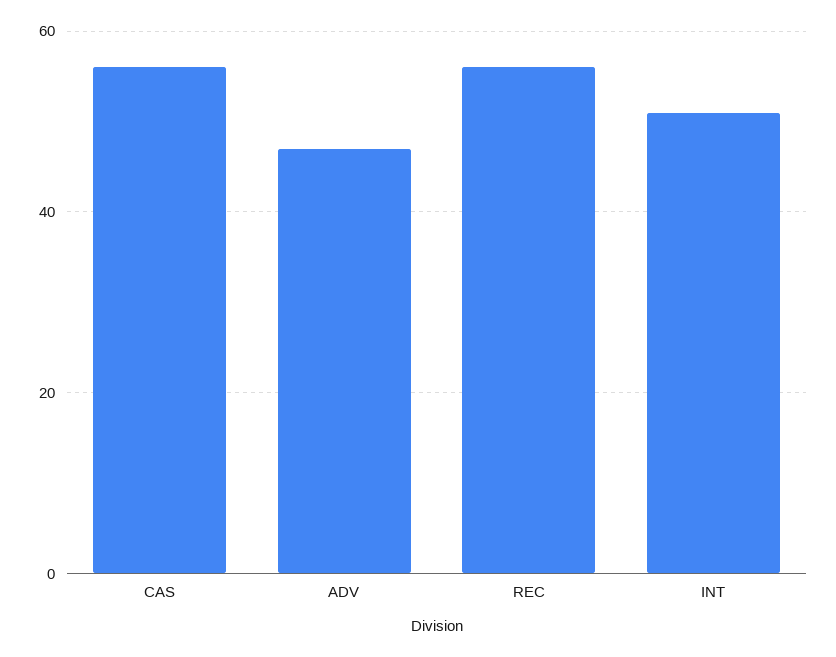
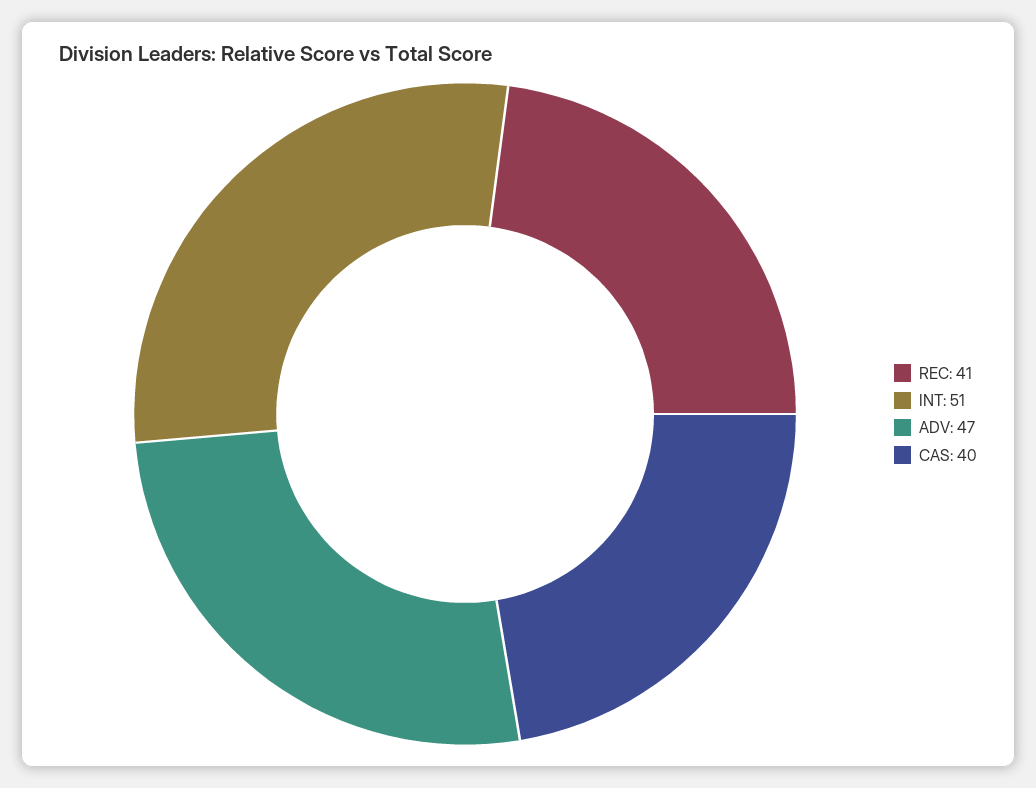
CAS: 55 -> 40
REC: 55 -> 41

